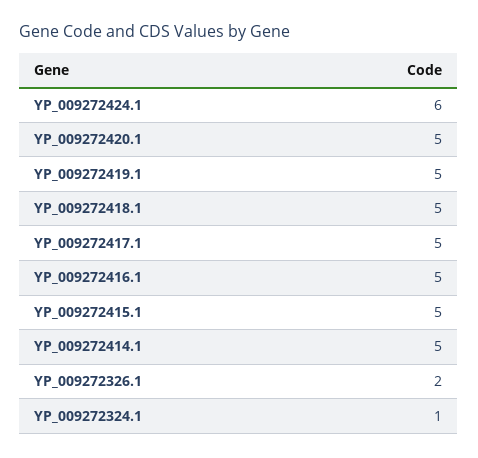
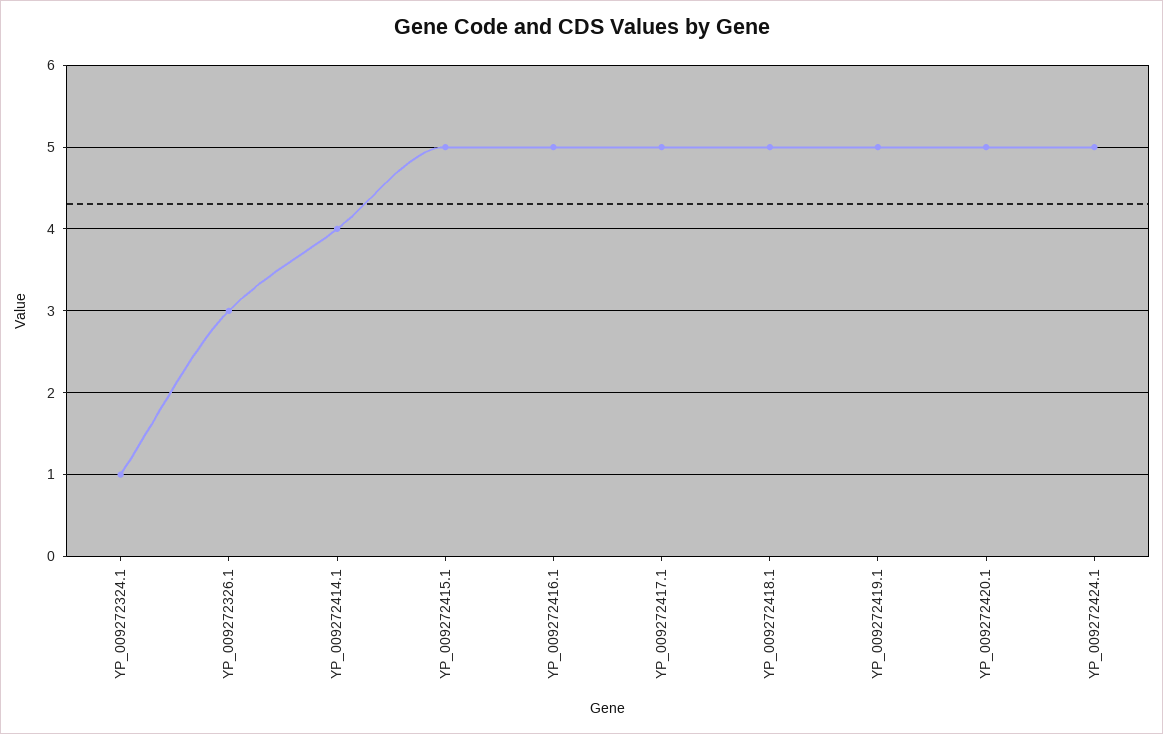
YP_009272424.1: 6 -> 5
YP_009272414.1: 5 -> 4
YP_009272326.1: 2 -> 3

